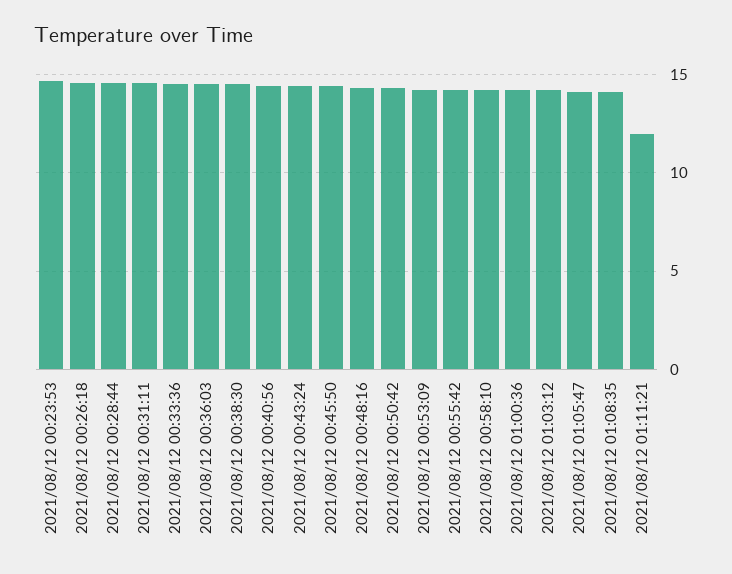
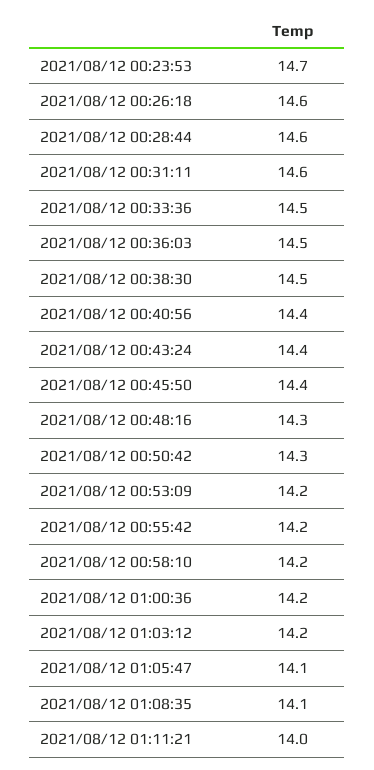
2021/08/12 01:11:21: 12 -> 14

